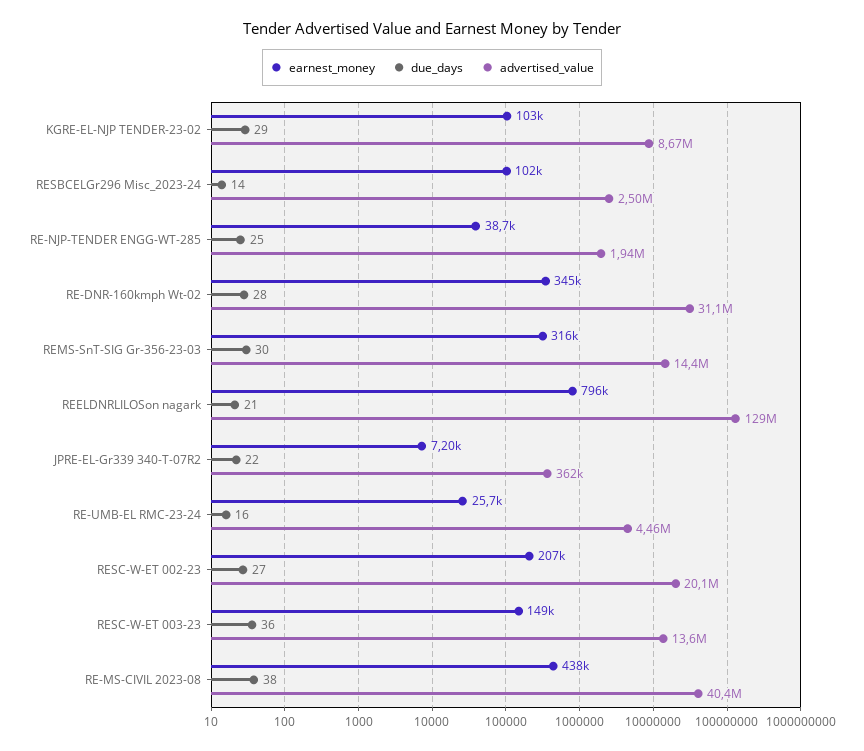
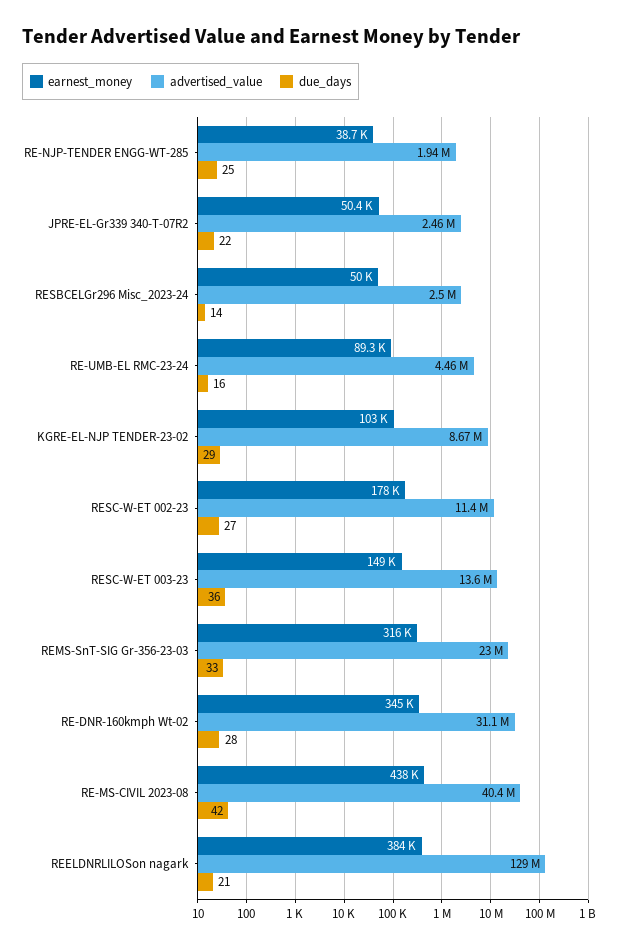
earnest_money, RESBCELGr296 Misc_2023-24: 102000 -> 50000
due_days, REMS-SnT-SIG Gr-356-23-03: 30 -> 33
advertised_value, REMS-SnT-SIG Gr-356-23-03: 14400000 -> 23000000
earnest_money, REELDNRLILOSon nagark: 796000 -> 384000
earnest_money, JPRE-EL-Gr339 340-T-07R2: 7200 -> 50400
advertised_value, JPRE-EL-Gr339 340-T-07R2: 362000 -> 2460000
earnest_money, RE-UMB-EL RMC-23-24: 25700 -> 89300
earnest_money, RESC-W-ET 002-23: 207000 -> 178000
advertised_value, RESC-W-ET 002-23: 20100000 -> 11400000
due_days, RE-MS-CIVIL 2023-08: 38 -> 42

